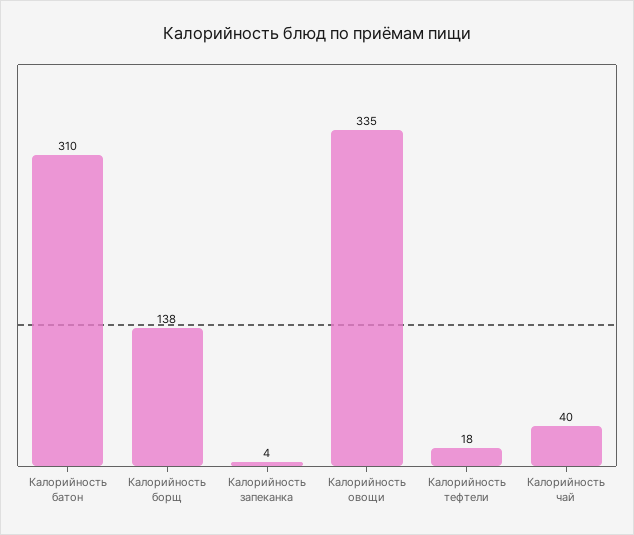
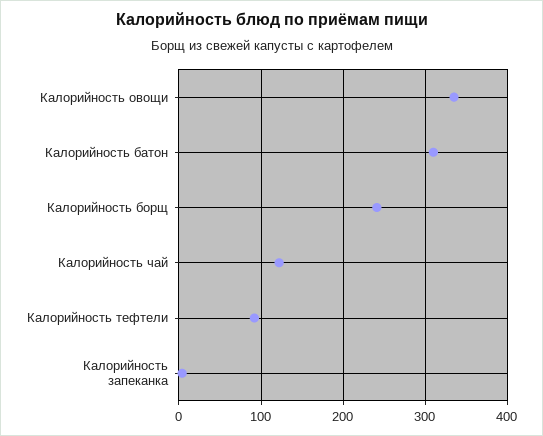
Калорийность борщ: 138 -> 240
Калорийность тефтели: 18 -> 90
Калорийность чай: 40 -> 120

